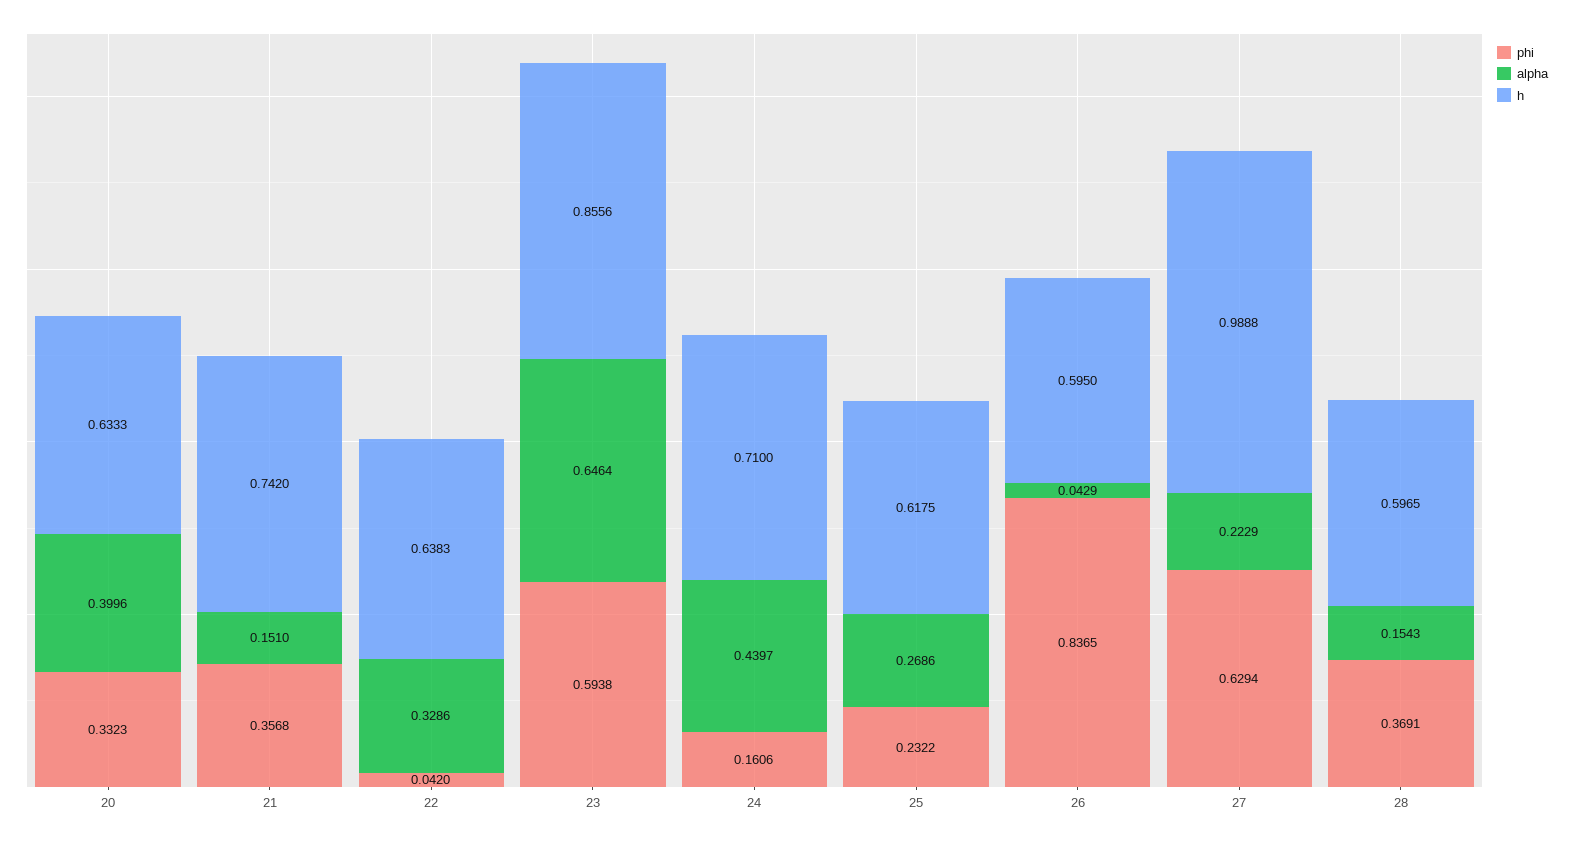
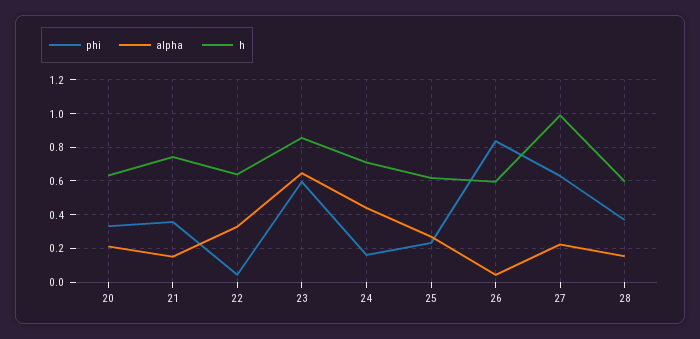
alpha, 20: 0.3996 -> 0.2

